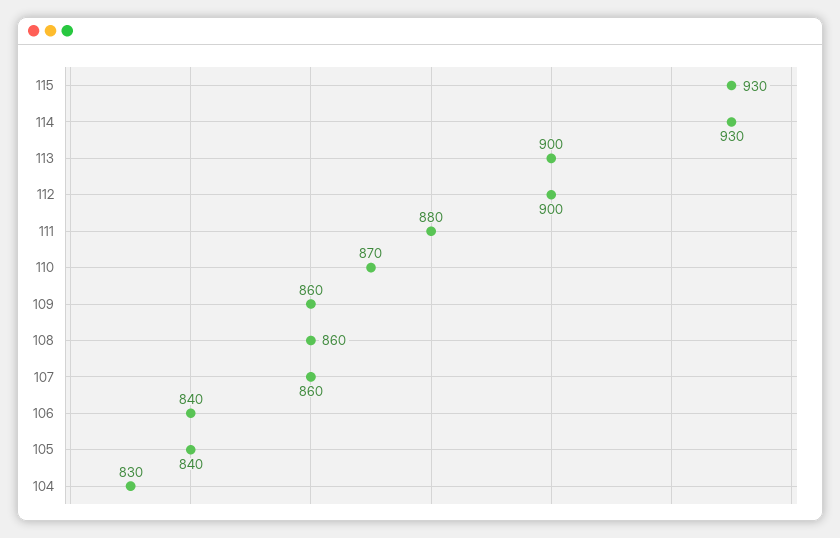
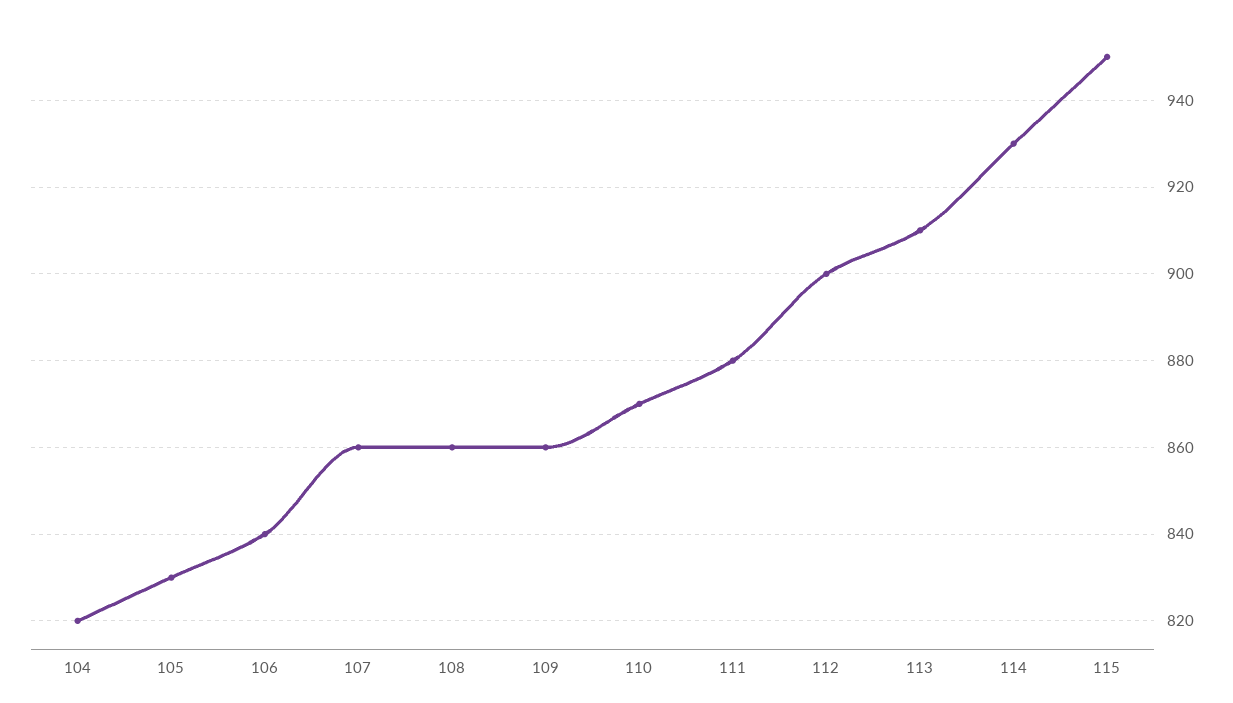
115: 930 -> 950
113: 900 -> 910
105: 840 -> 830
104: 830 -> 820

